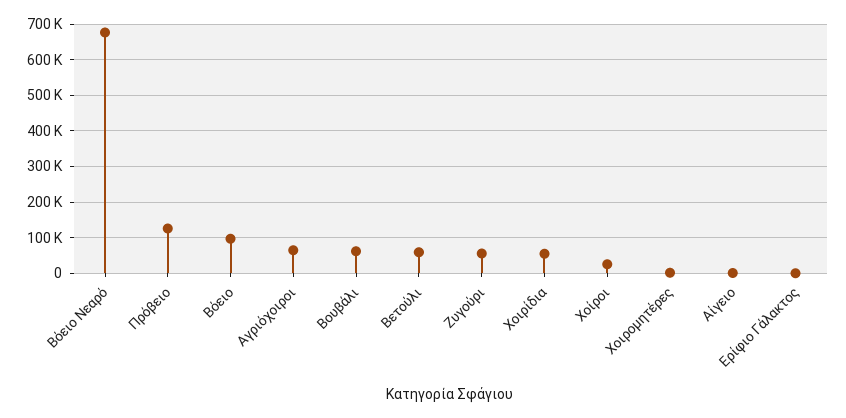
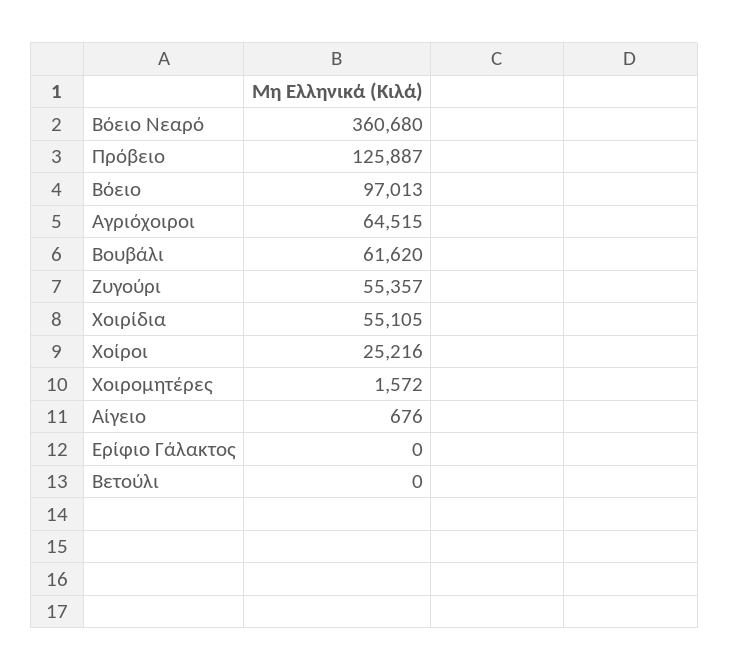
Βόειο Νεαρό: 680000 -> 360680
Βετούλι: 60000 -> 0

